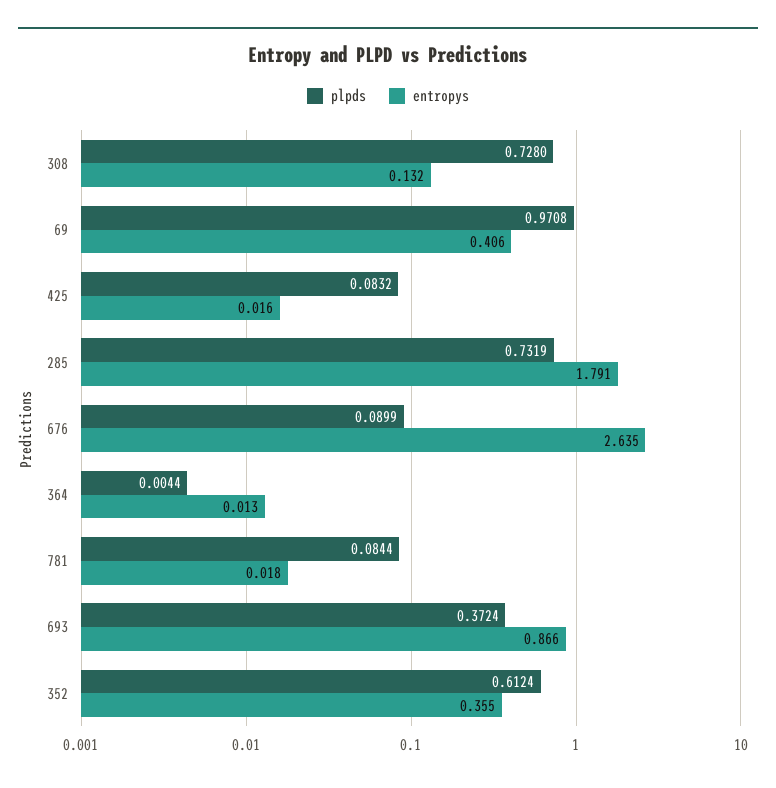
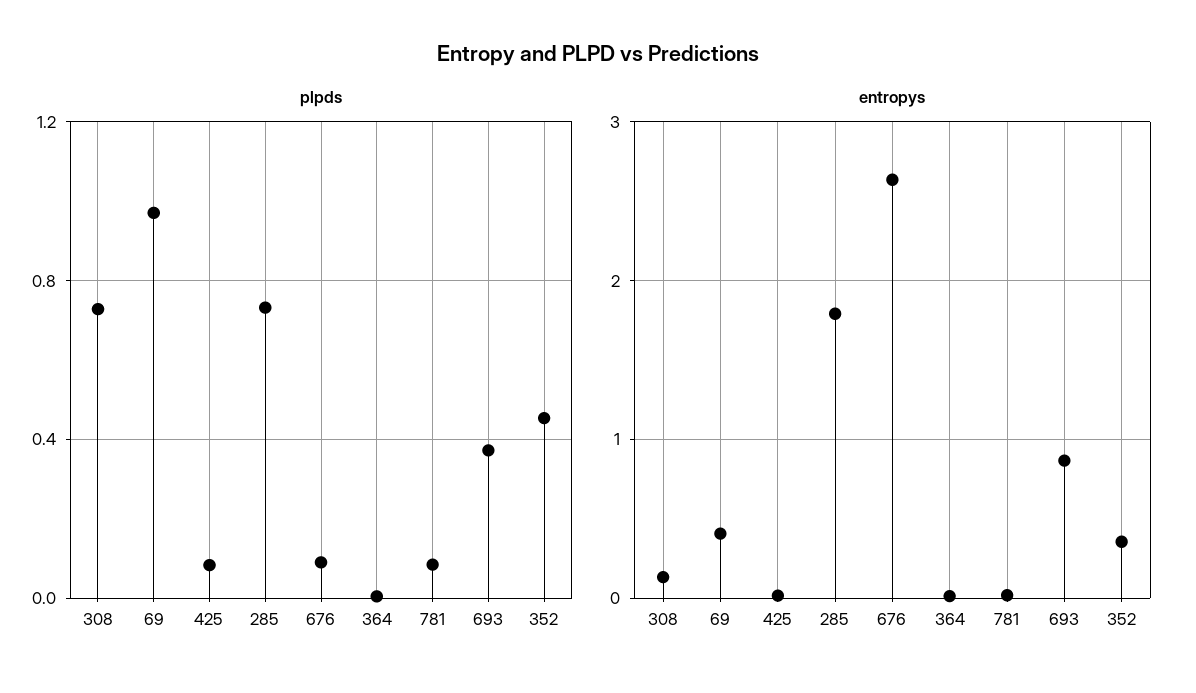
plpds, 352: 0.6124 -> 0.45

